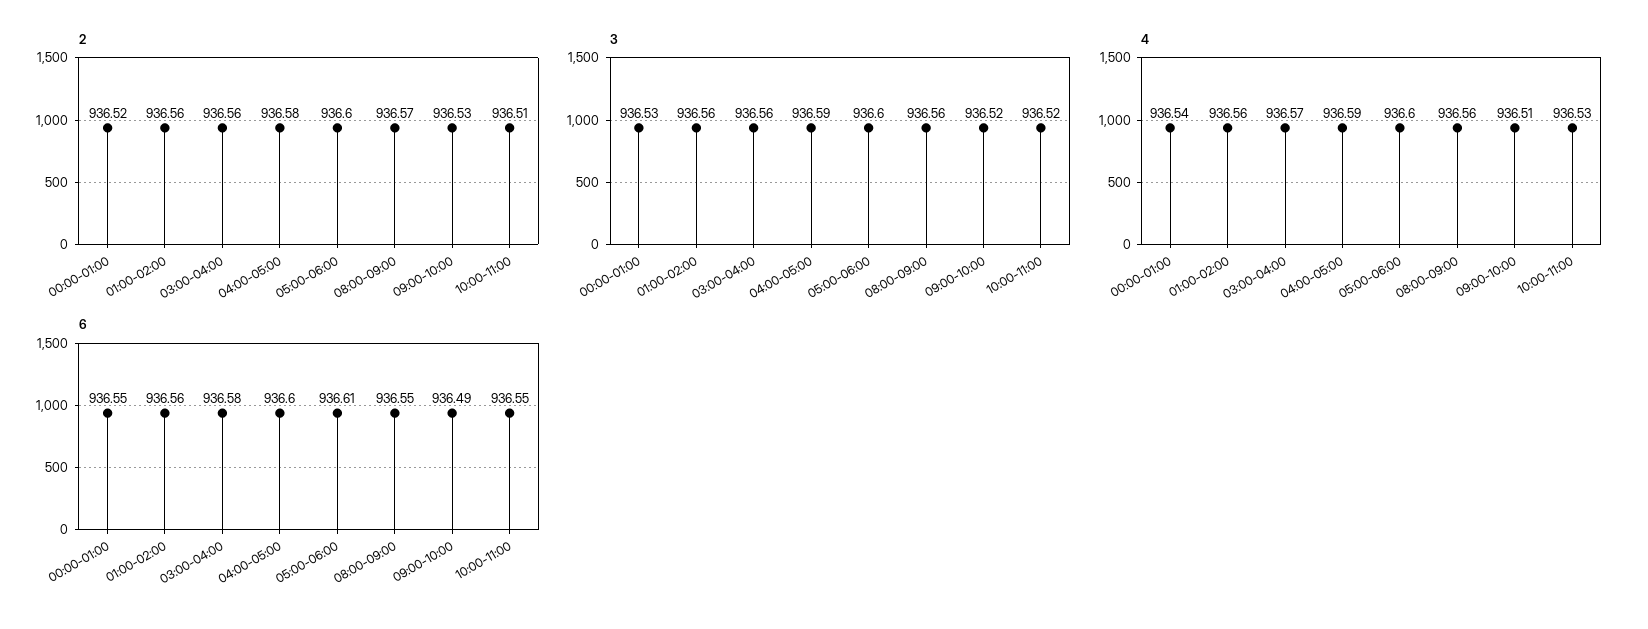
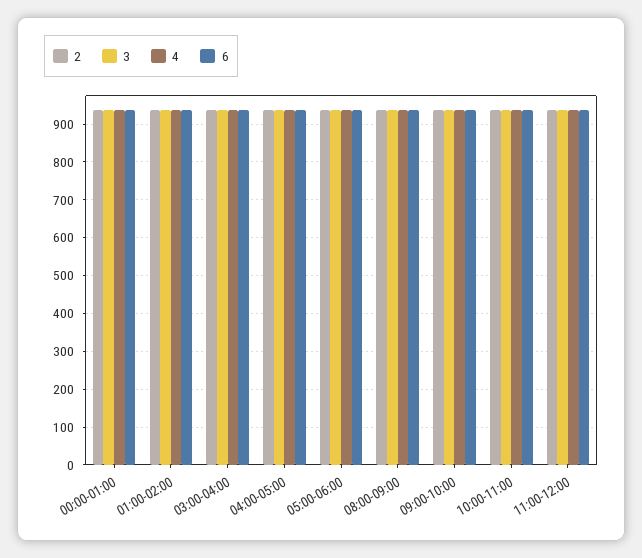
2, 11:00-12:00: none -> 940
3, 11:00-12:00: none -> 940
4, 11:00-12:00: none -> 940
6, 11:00-12:00: none -> 940

